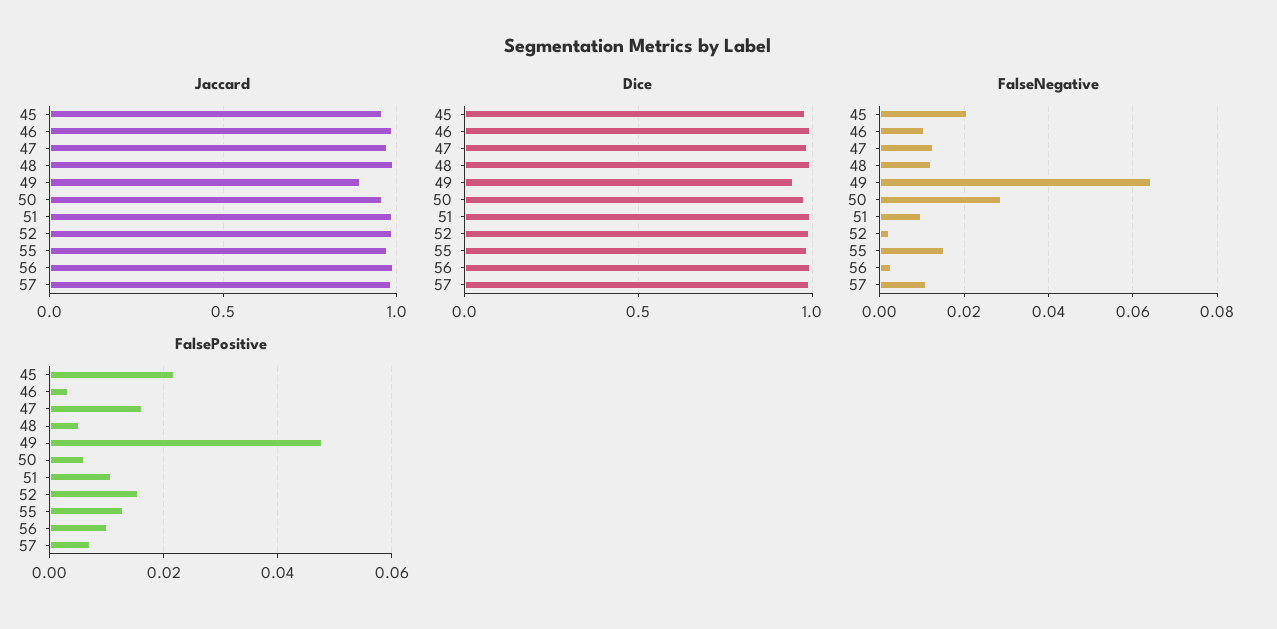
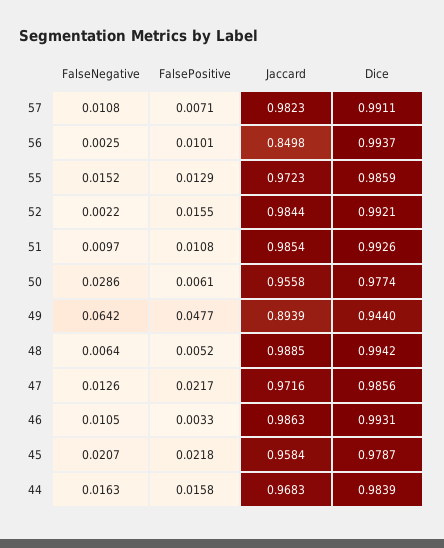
Jaccard, 56: 1 -> 0.8498
FalseNegative, 48: 0.012 -> 0.0064
FalsePositive, 47: 0.016 -> 0.0217
FalseNegative, 44: none -> 0.0163
FalsePositive, 44: none -> 0.0158
Jaccard, 44: none -> 0.9683
Dice, 44: none -> 0.9839

